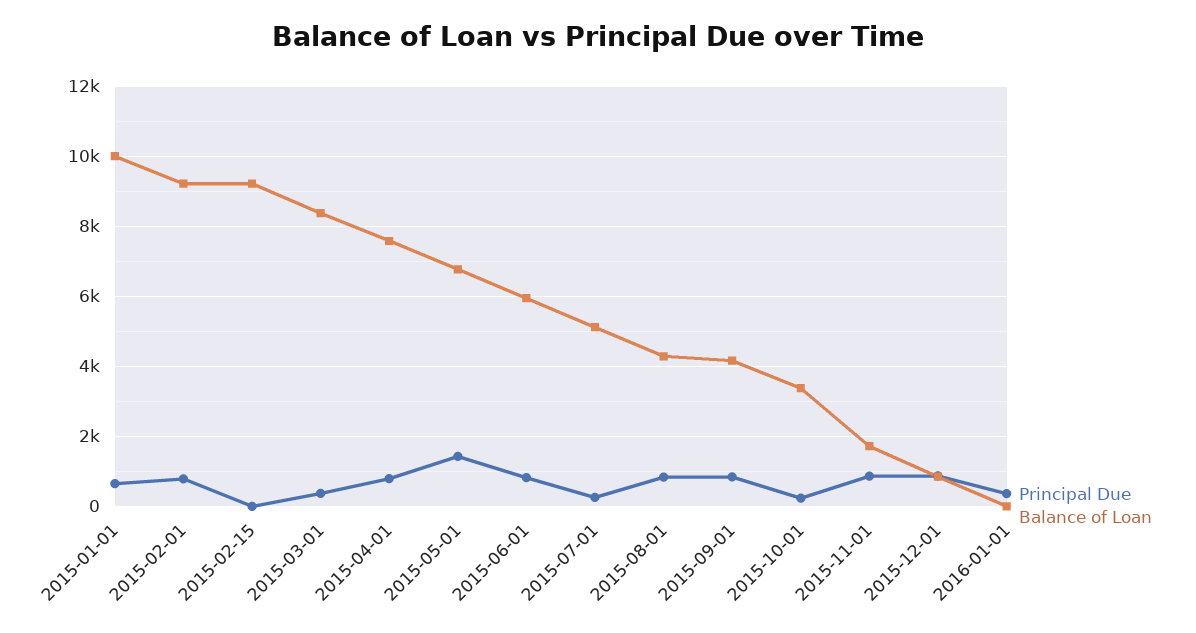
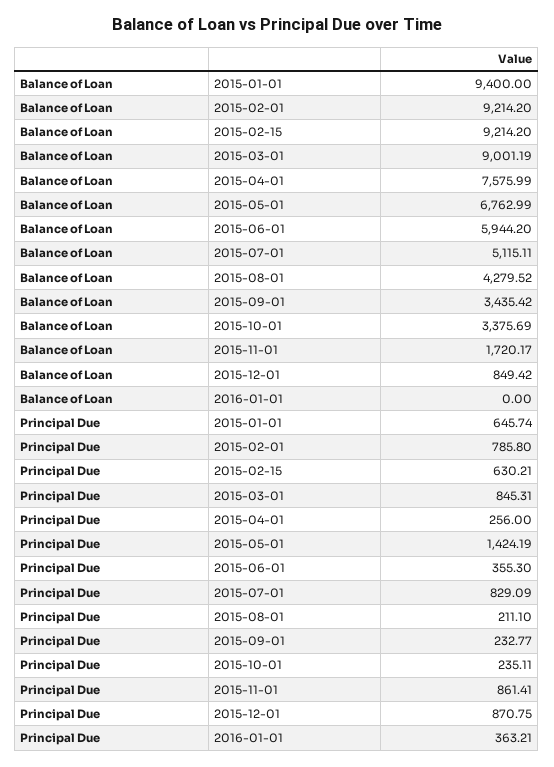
Balance of Loan, 2015-01-01: 10000 -> 9400
Principal Due, 2015-02-15: 0 -> 630.21
Principal Due, 2015-03-01: 400 -> 845.31
Balance of Loan, 2015-03-01: 8400 -> 9001.19
Principal Due, 2015-04-01: 800 -> 256
Principal Due, 2015-06-01: 800 -> 355.3
Principal Due, 2015-07-01: 200 -> 829.09
Principal Due, 2015-08-01: 800 -> 211.1
Principal Due, 2015-09-01: 800 -> 232.77
Balance of Loan, 2015-09-01: 4200 -> 3435.42

